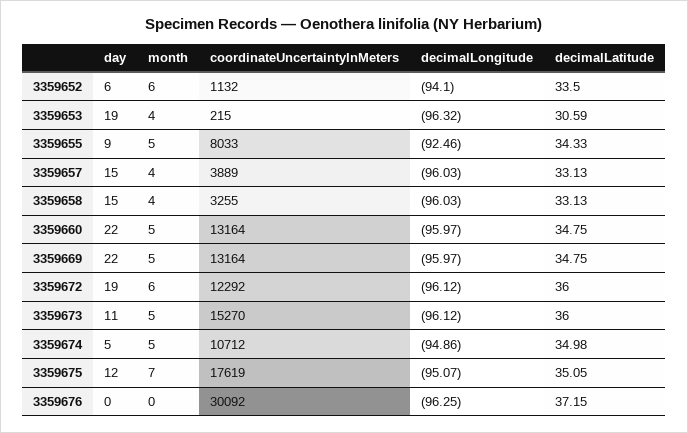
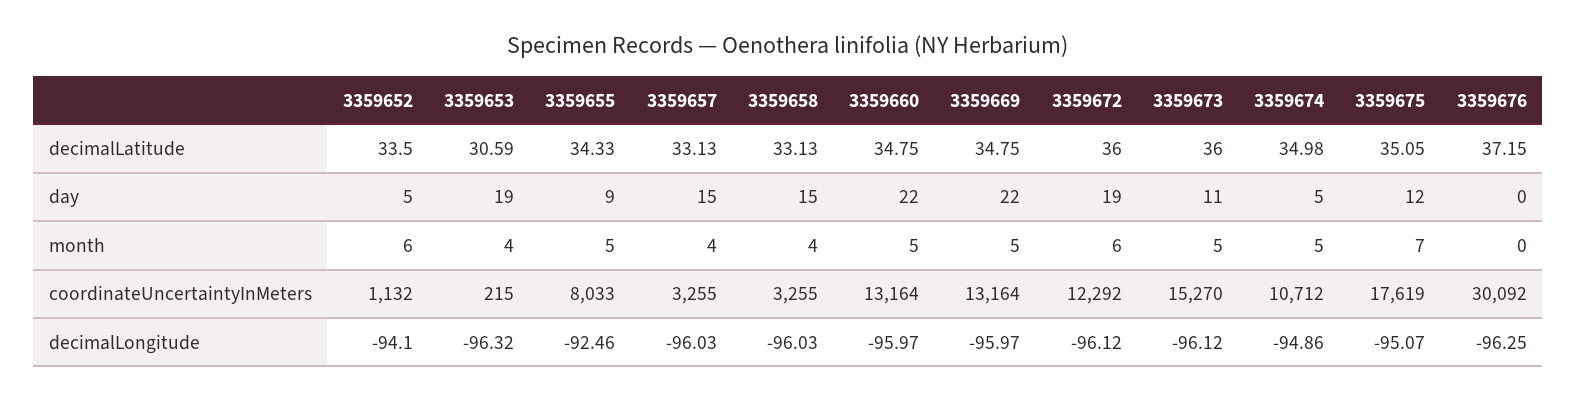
day, 3359652: 6 -> 5
coordinateUncertaintyInMeters, 3359657: 3889 -> 3255

